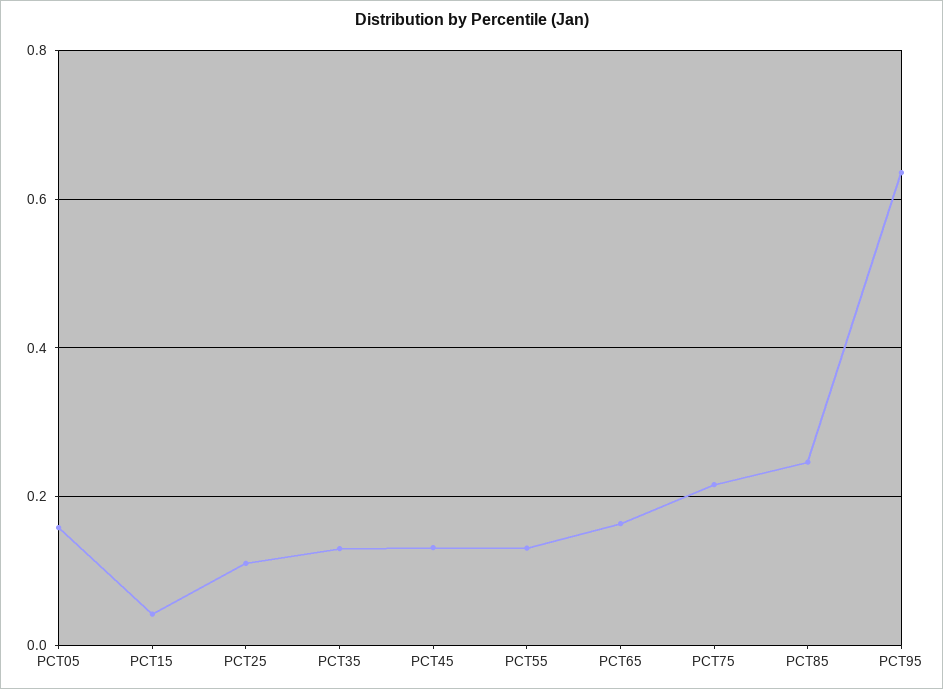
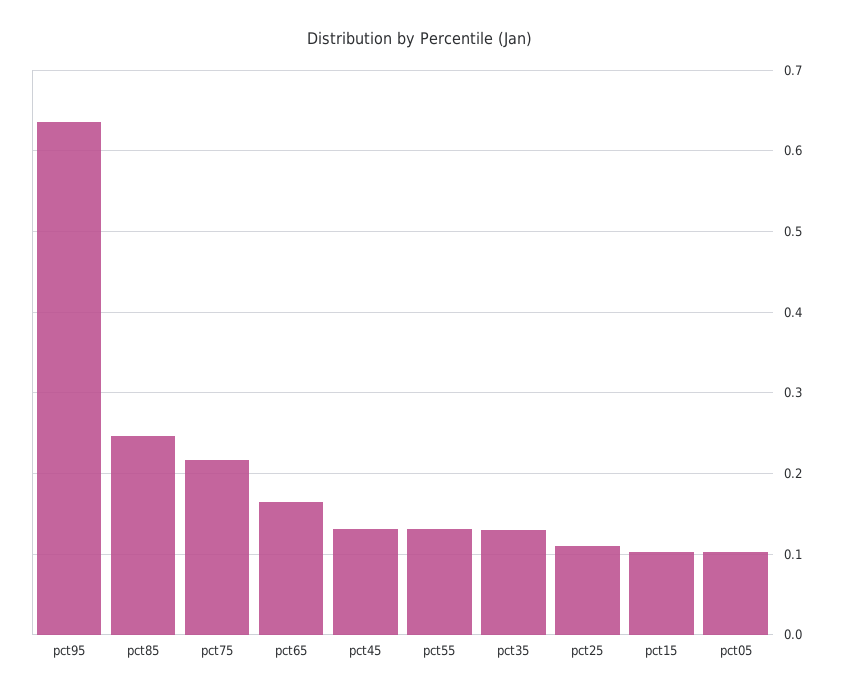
PCT05: 0.16 -> 0.1
PCT15: 0.04 -> 0.1

